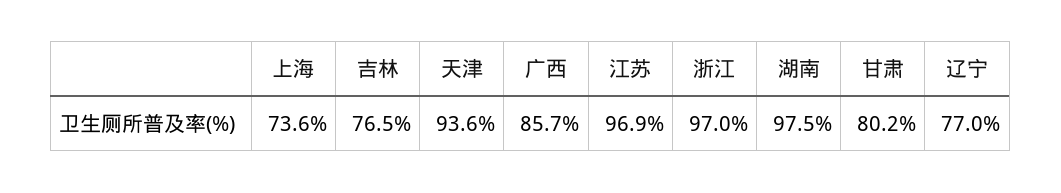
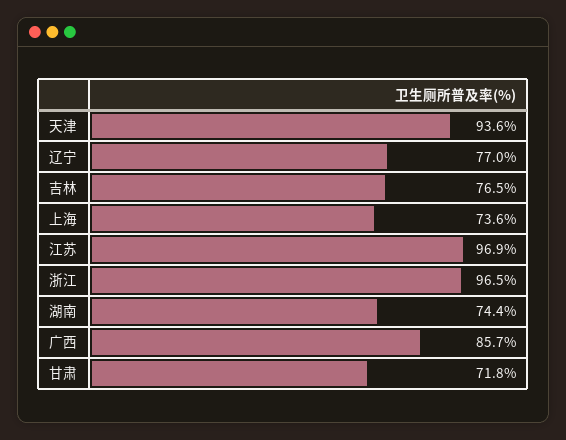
浙江: 97 -> 96.5
湖南: 97.5 -> 74.4
甘肃: 80.2 -> 71.8

